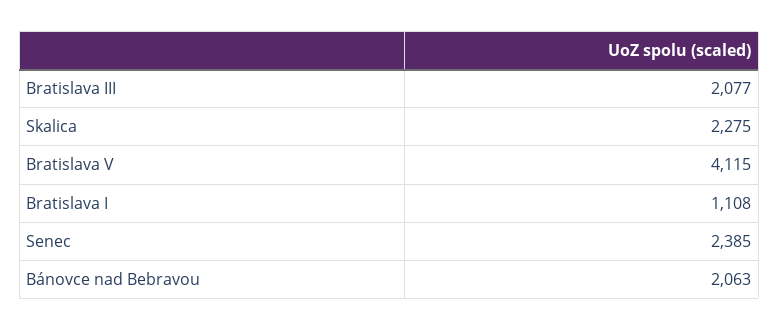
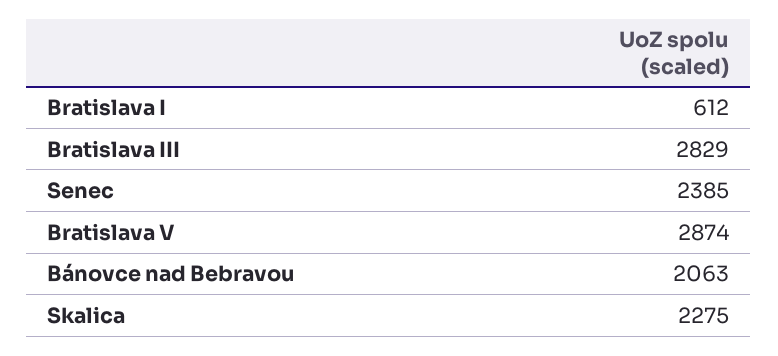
Bratislava III: 2077 -> 2829
Bratislava V: 4115 -> 2874
Bratislava I: 1108 -> 612

